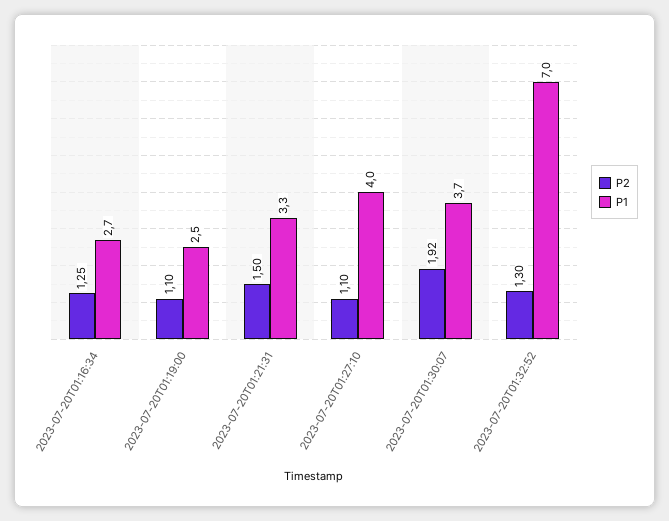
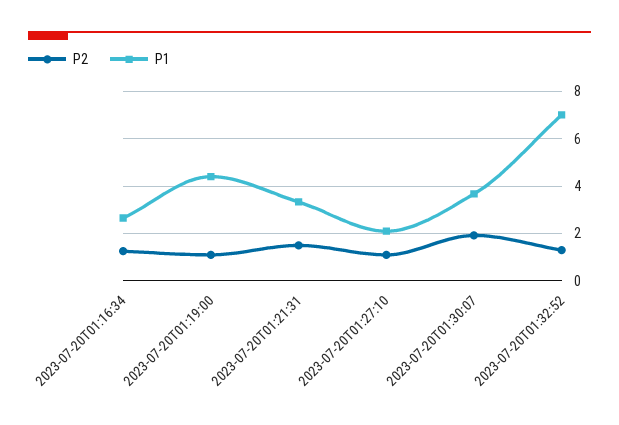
P1, 2023-07-20T01:19:00: 2.5 -> 4.5
P1, 2023-07-20T01:27:10: 4 -> 2

